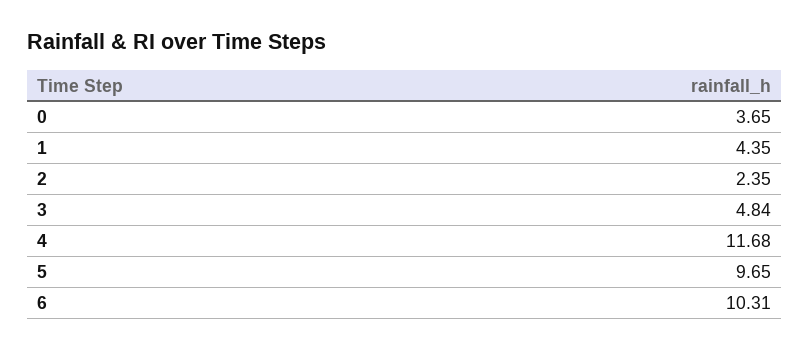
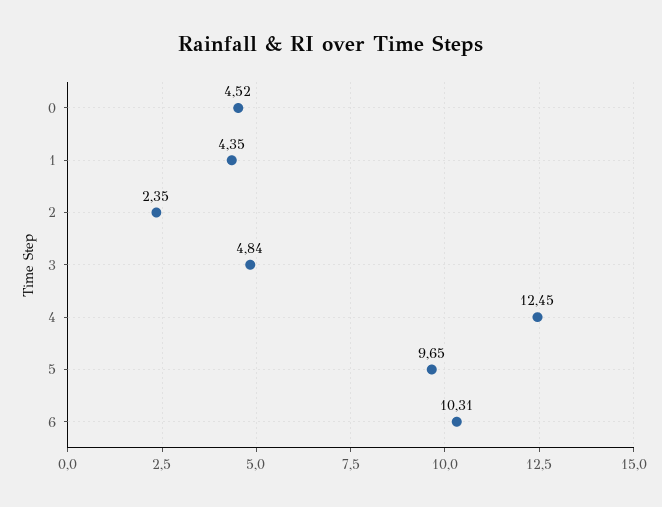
0: 3.65 -> 4.52
4: 11.68 -> 12.45

